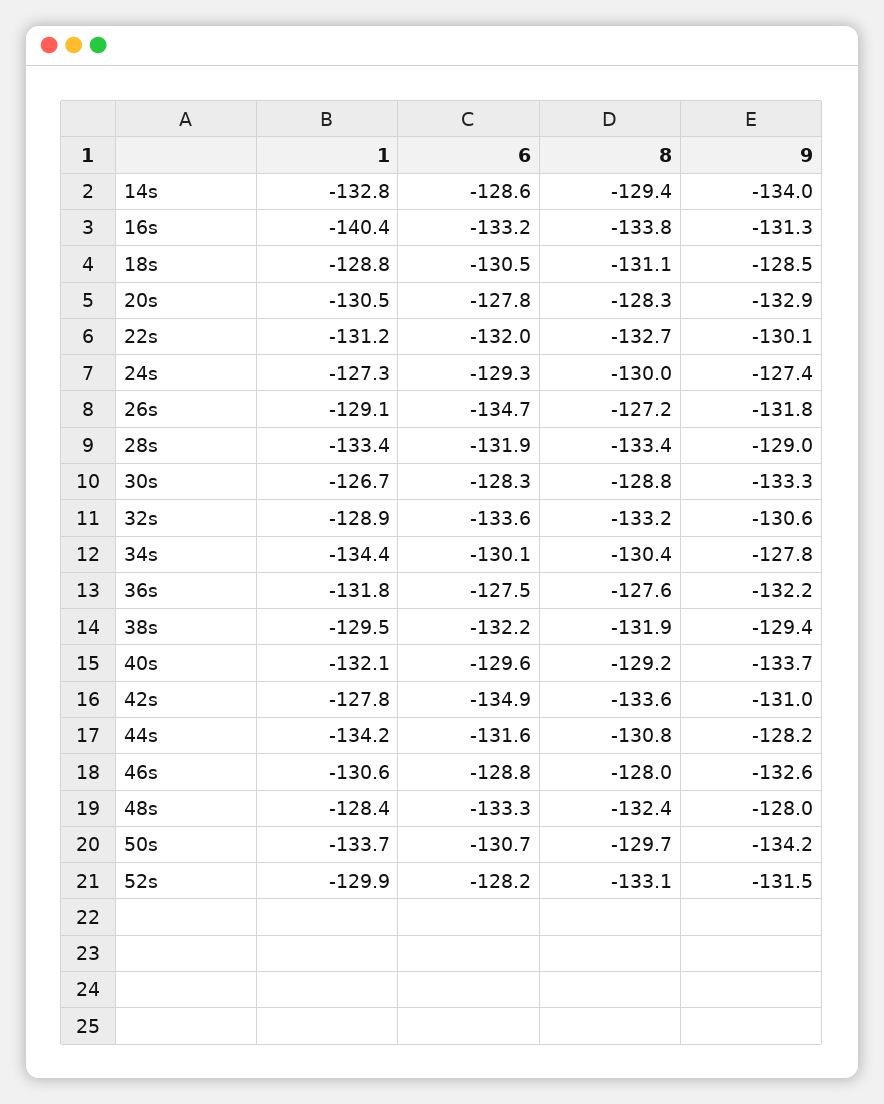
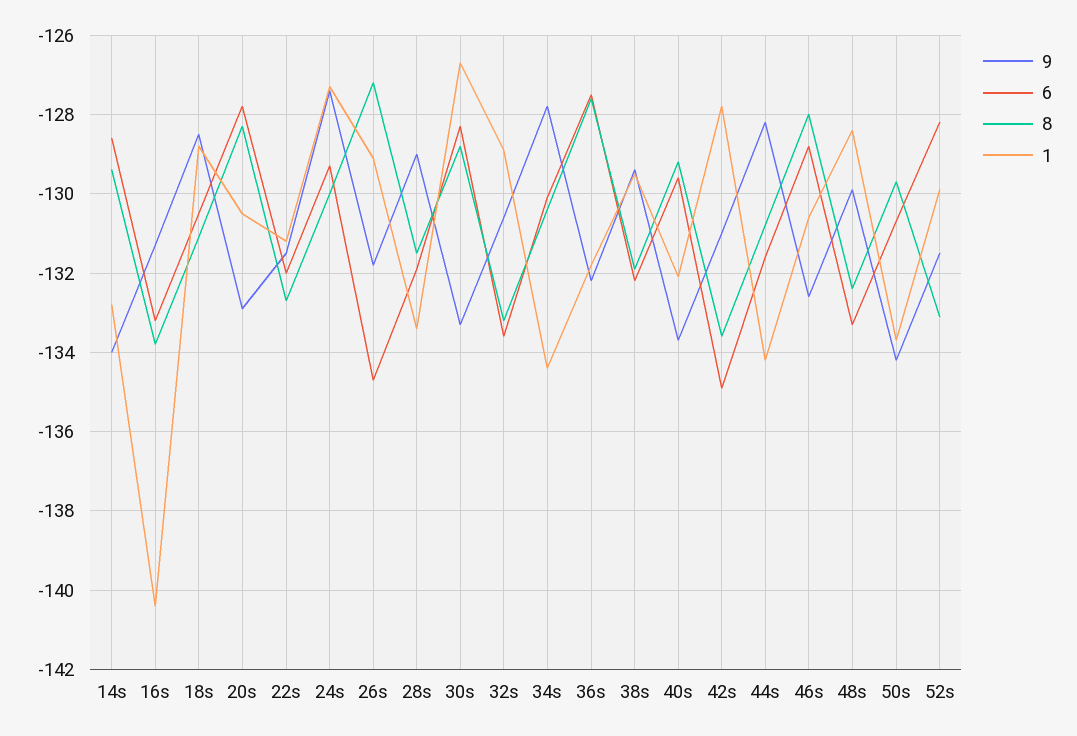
9, 22s: -130.1 -> -131.5
8, 28s: -133.4 -> -131.5
9, 48s: -128 -> -130

